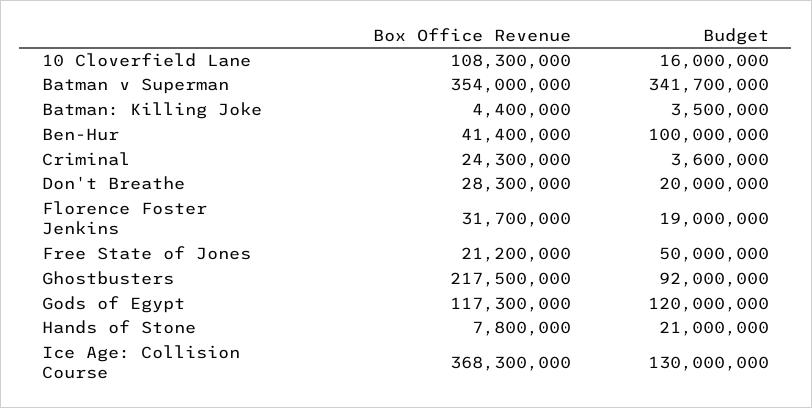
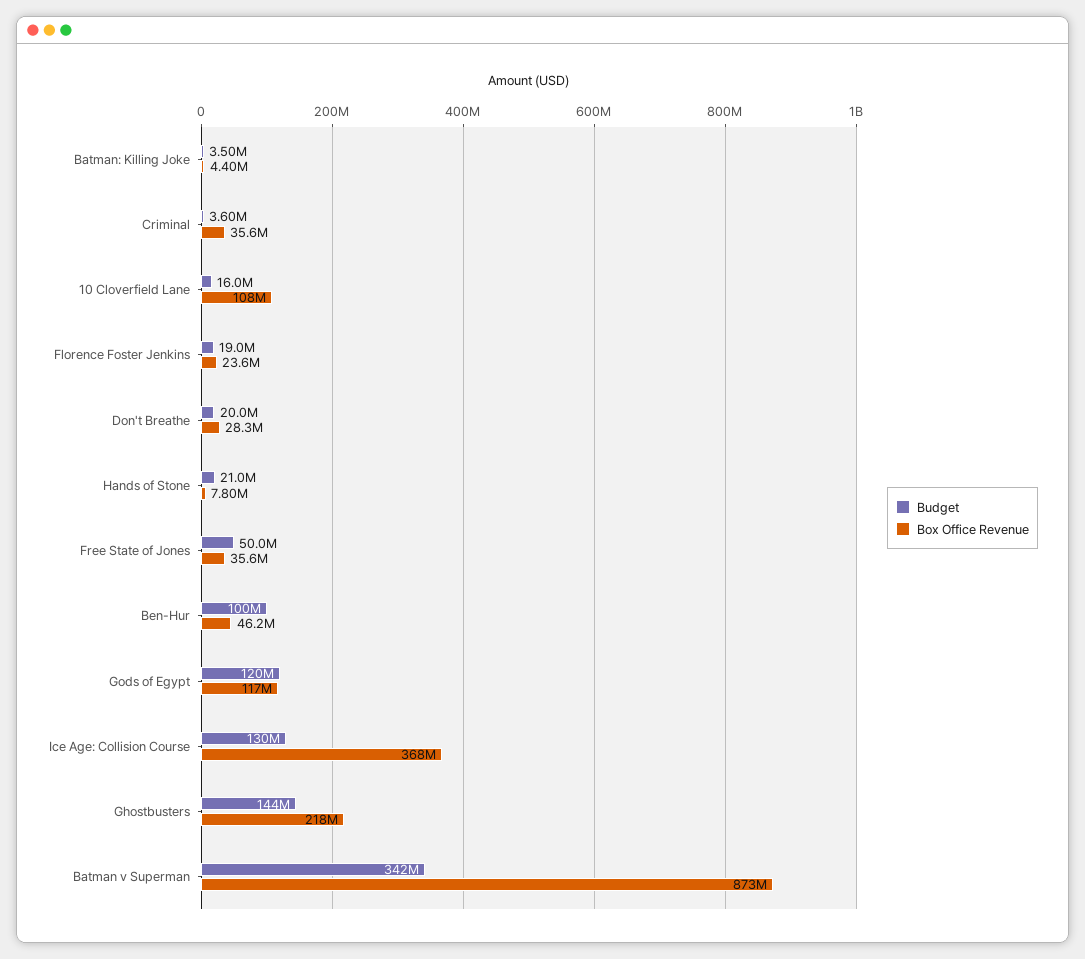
Box Office Revenue, Batman v Superman: 354000000 -> 873000000
Box Office Revenue, Ben-Hur: 41400000 -> 46200000
Box Office Revenue, Criminal: 24300000 -> 35600000
Box Office Revenue, Florence Foster Jenkins: 31700000 -> 23600000
Box Office Revenue, Free State of Jones: 21200000 -> 35600000
Budget, Ghostbusters: 92000000 -> 144000000

